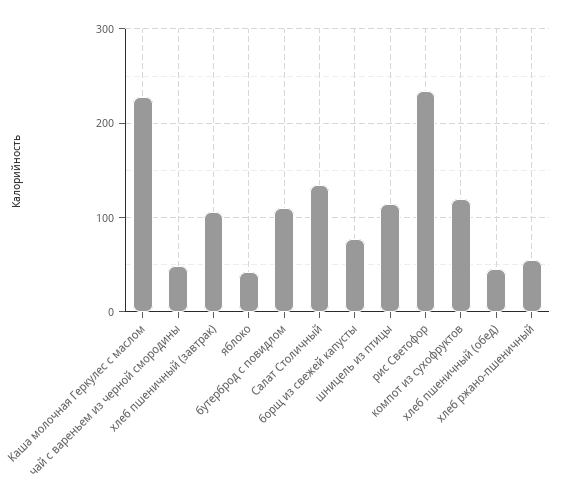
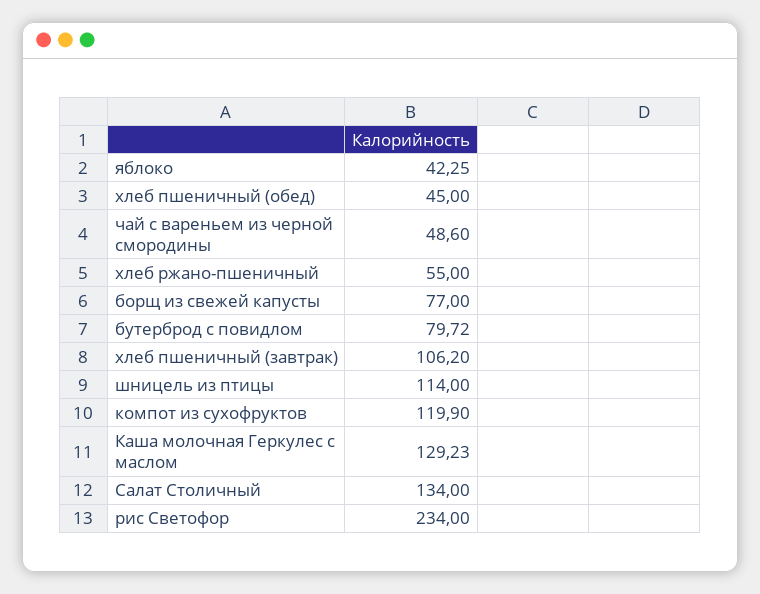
Каша молочная Геркулес с маслом: 230 -> 129.23
бутерброд с повидлом: 110 -> 79.72

